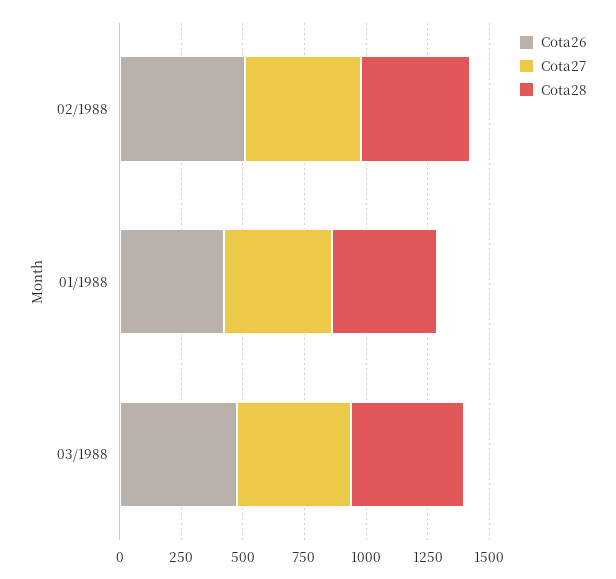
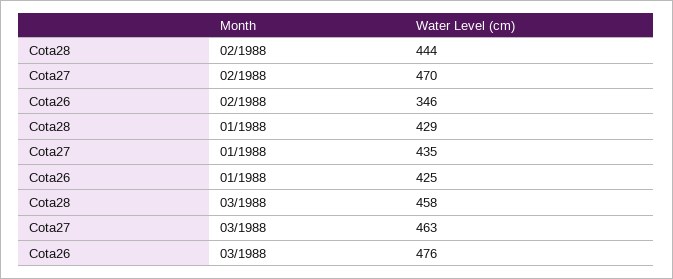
Cota26, 02/1988: 500 -> 346

